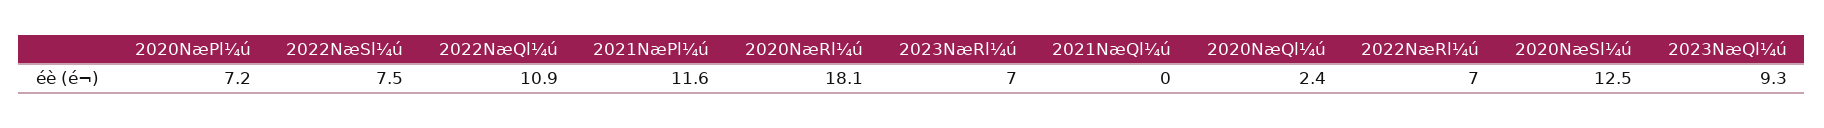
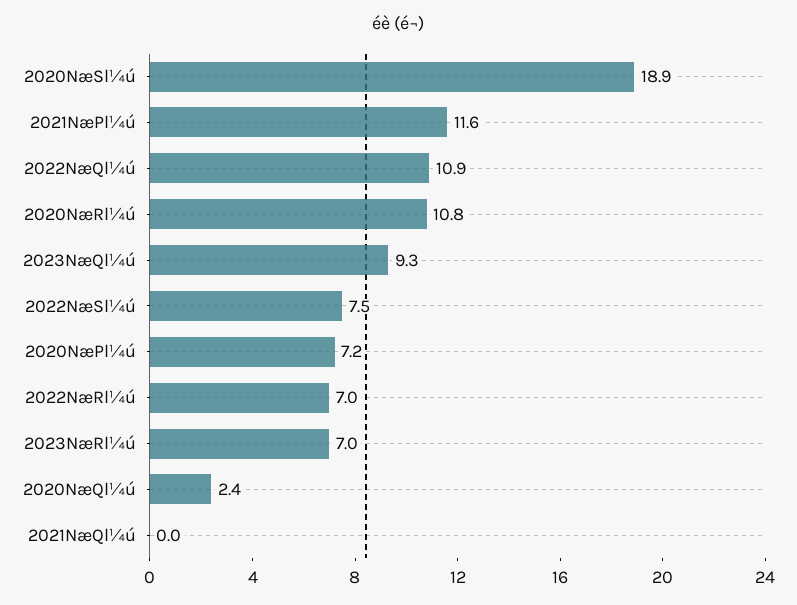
2020NæRl¼ú: 18.1 -> 10.8
2020NæSl¼ú: 12.5 -> 18.9

